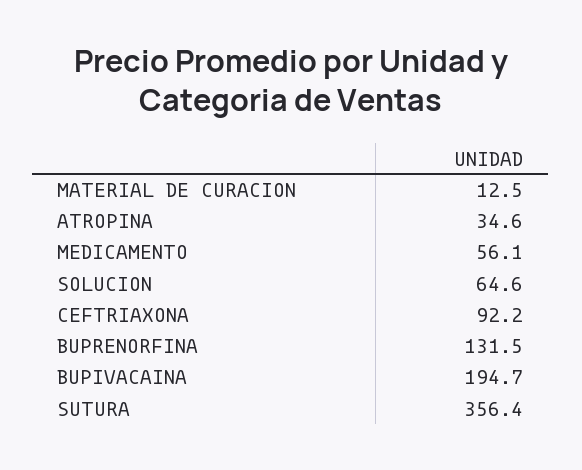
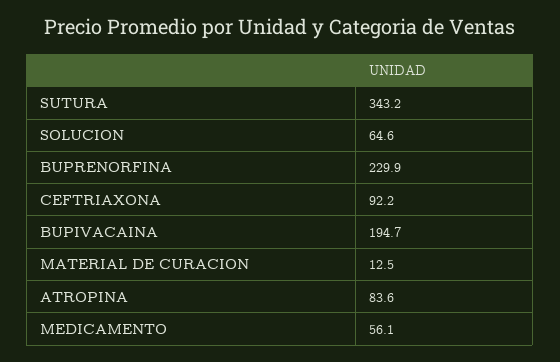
ATROPINA: 34.6 -> 83.6
BUPRENORFINA: 131.5 -> 229.9
SUTURA: 356.4 -> 343.2

